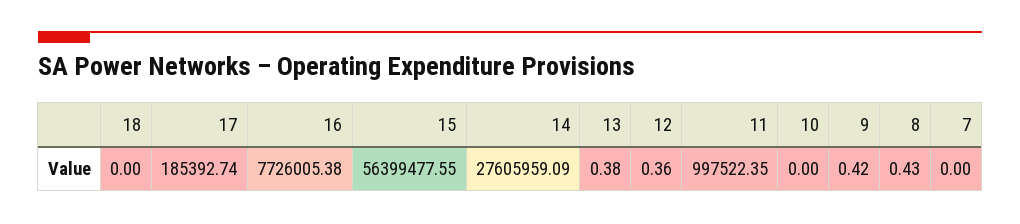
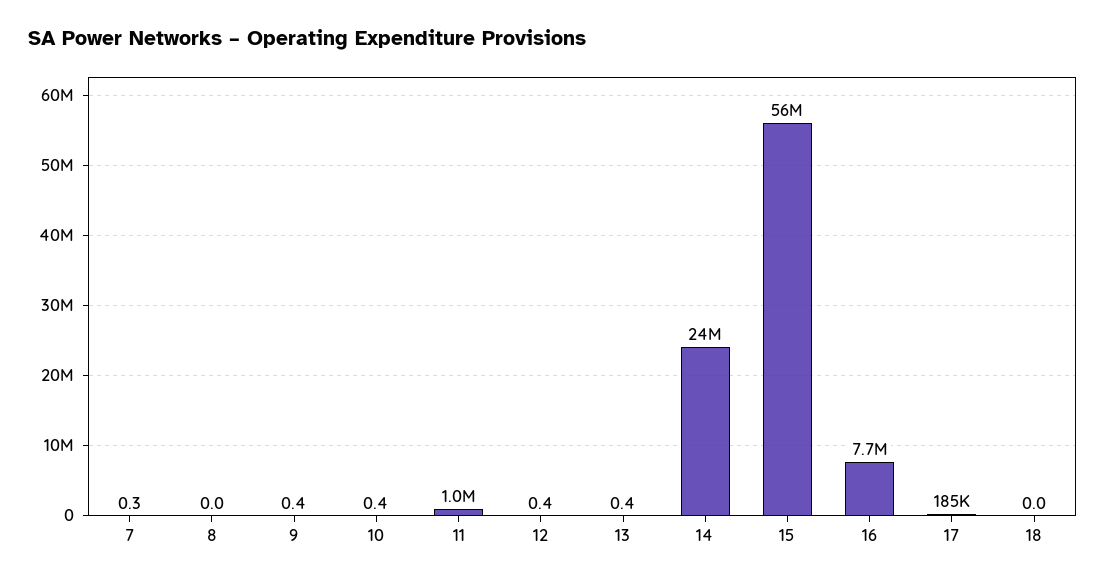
14: 27605959.09 -> 24000000
10: 0 -> 0.4
8: 0.43 -> 0
7: 0 -> 0.3

